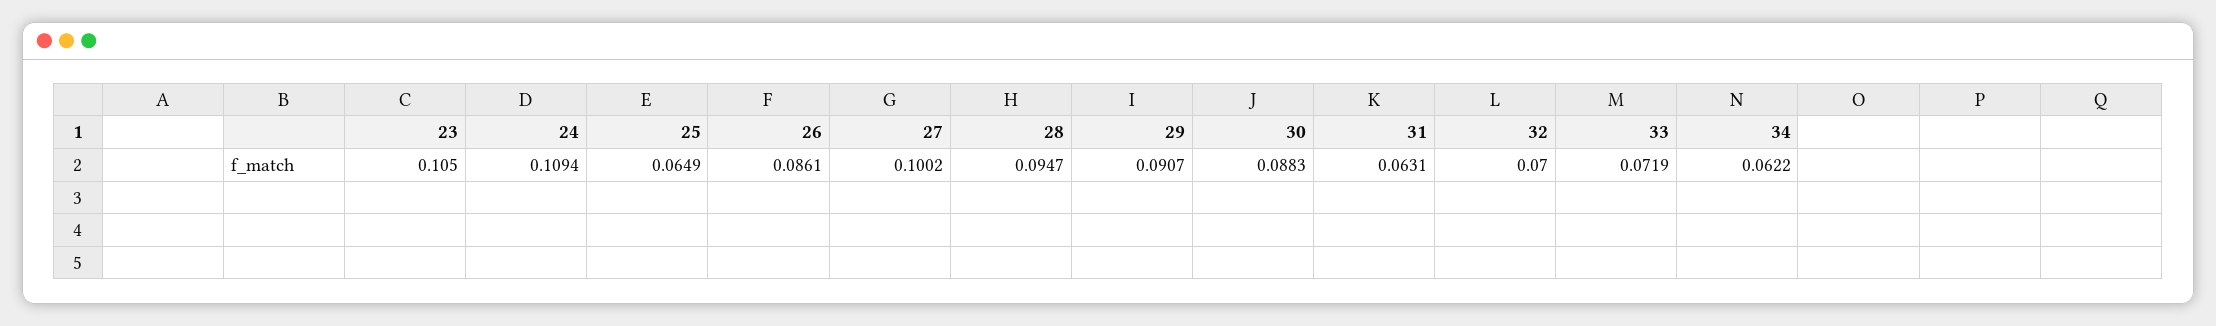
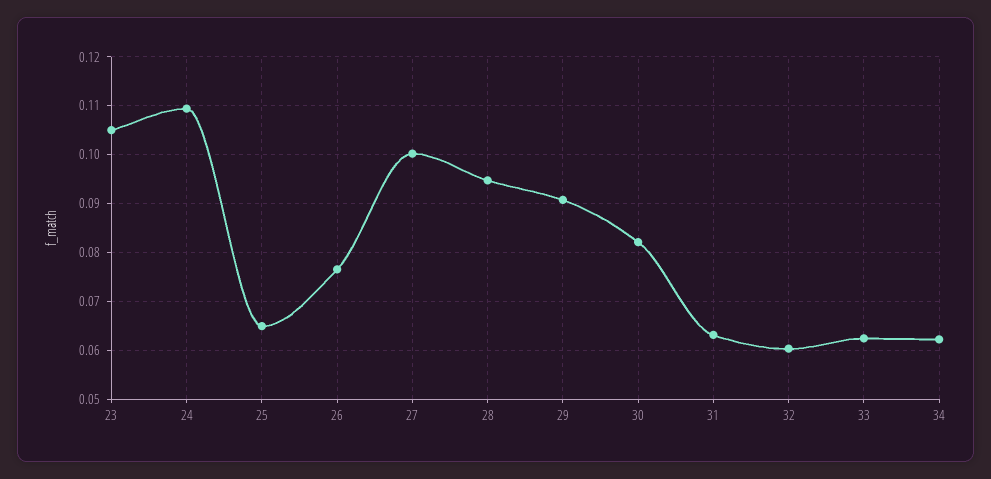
26: 0.0861 -> 0.076
30: 0.0883 -> 0.082
32: 0.07 -> 0.06
33: 0.0719 -> 0.062

